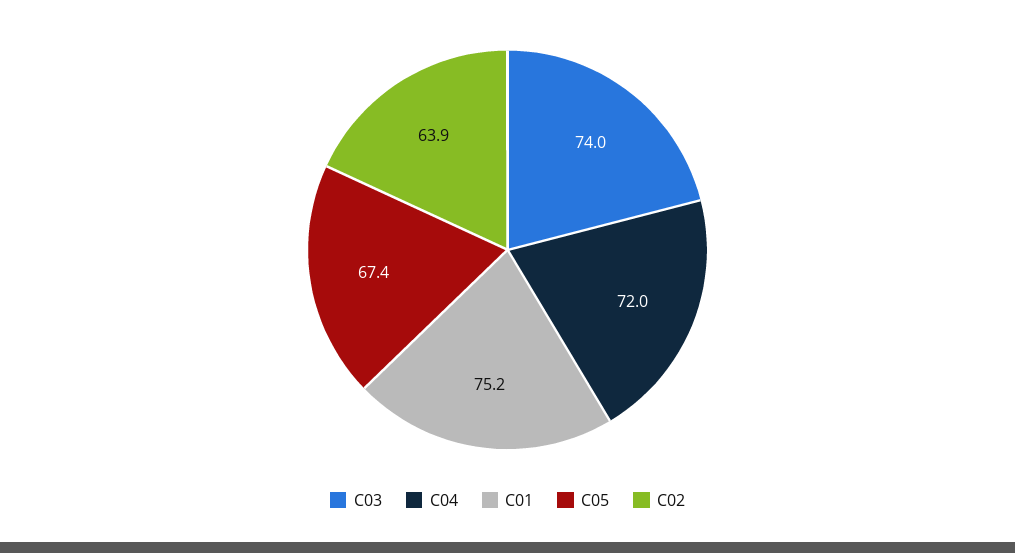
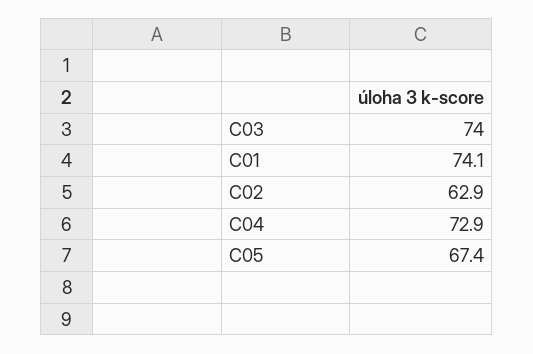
C04: 72 -> 72.9
C01: 75.2 -> 74.1
C02: 63.9 -> 62.9

